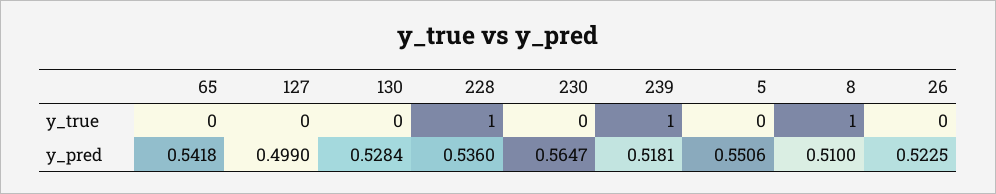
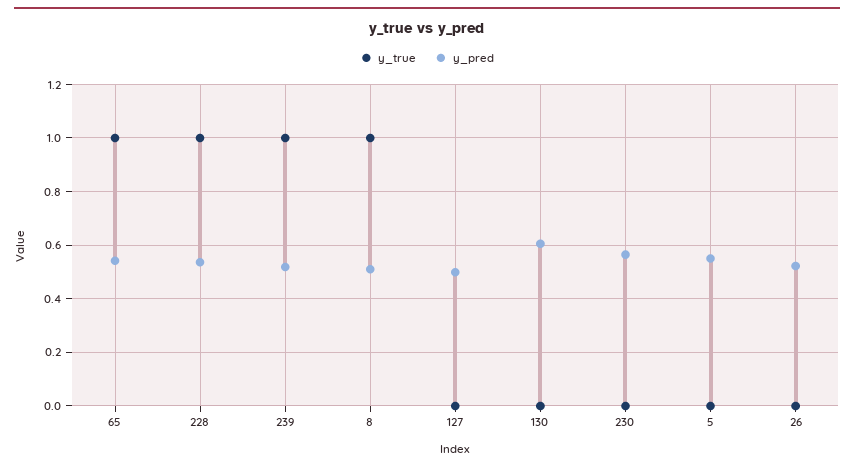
y_true, 65: 0 -> 1
y_pred, 130: 0.5284 -> 0.6

